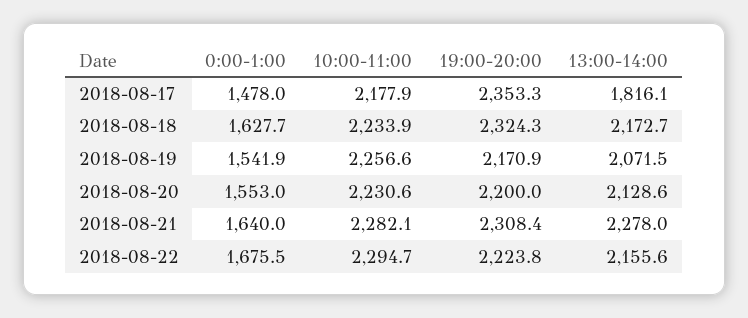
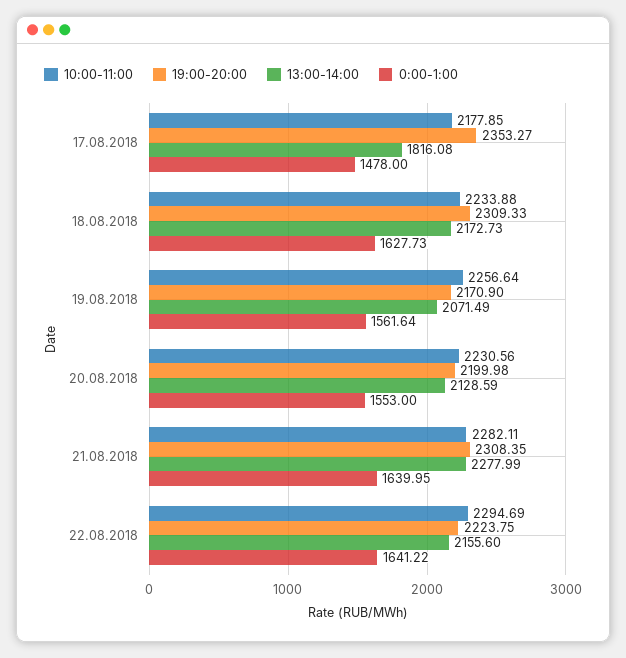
19:00-20:00, 2018-08-18: 2324.3 -> 2309.33
0:00-1:00, 2018-08-19: 1541.9 -> 1561.64
0:00-1:00, 2018-08-22: 1675.5 -> 1641.22

